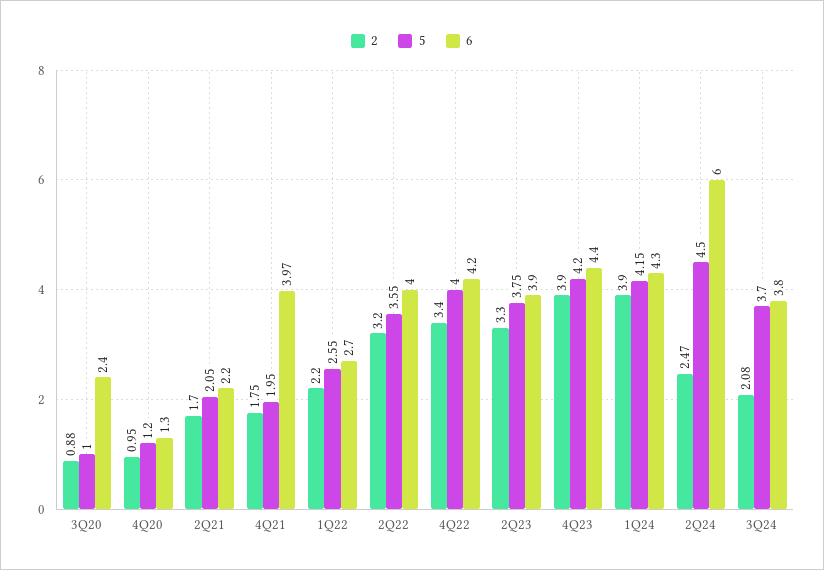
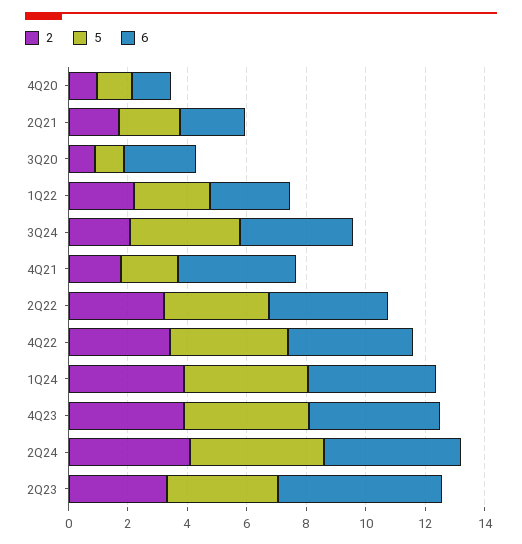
6, 2Q23: 3.9 -> 5.5
2, 2Q24: 2.47 -> 4
6, 2Q24: 6 -> 4.5

